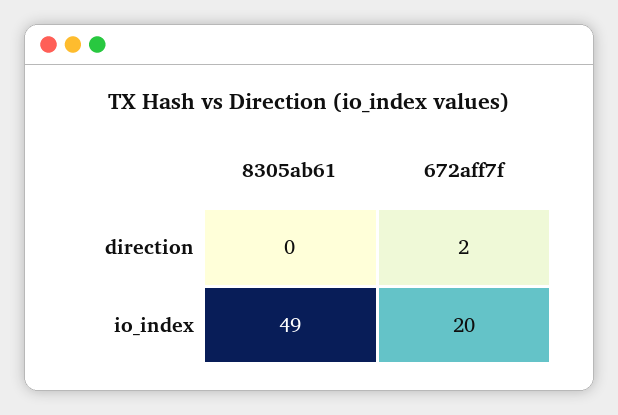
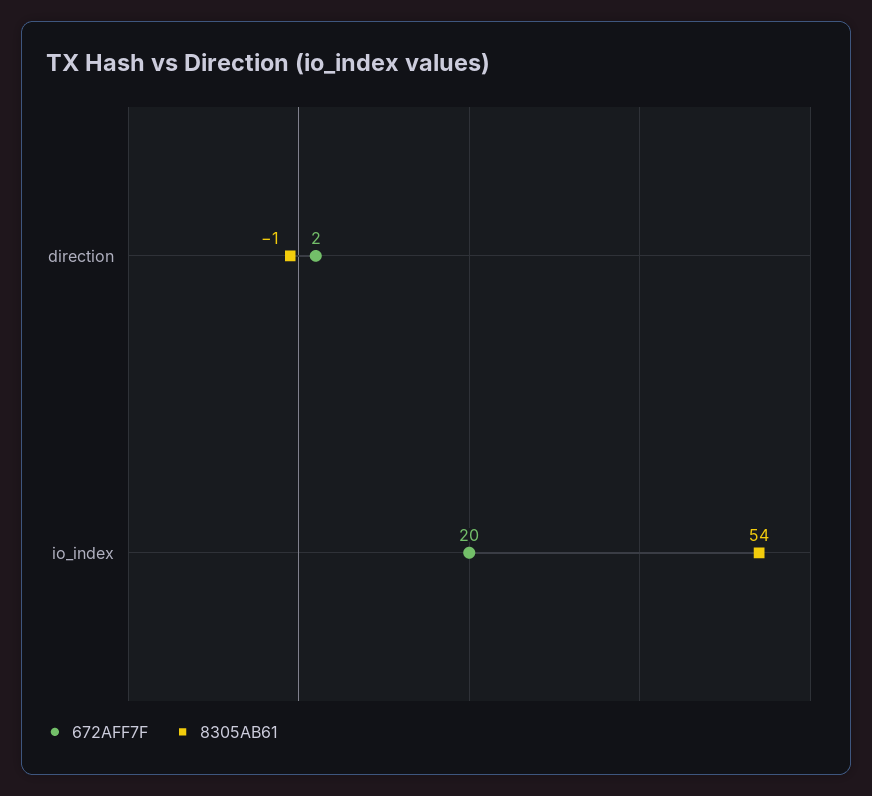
8305ab61, direction: 0 -> -1
8305ab61, io_index: 49 -> 54

